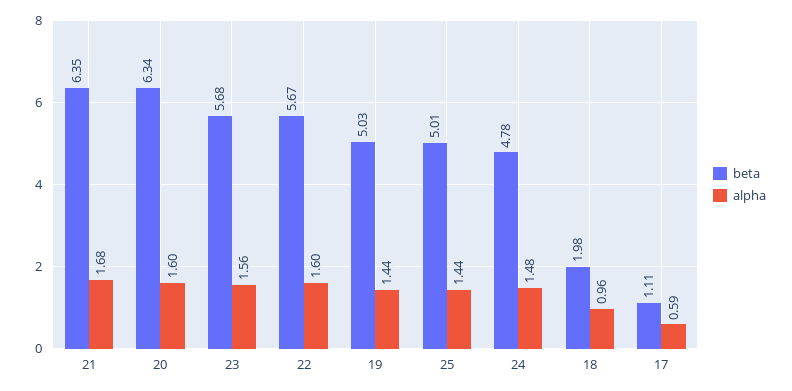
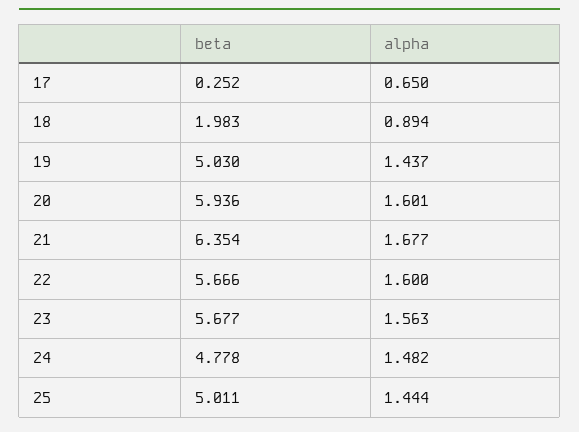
beta, 20: 6.34 -> 5.936
alpha, 18: 0.96 -> 0.894
beta, 17: 1.11 -> 0.252
alpha, 17: 0.59 -> 0.65

